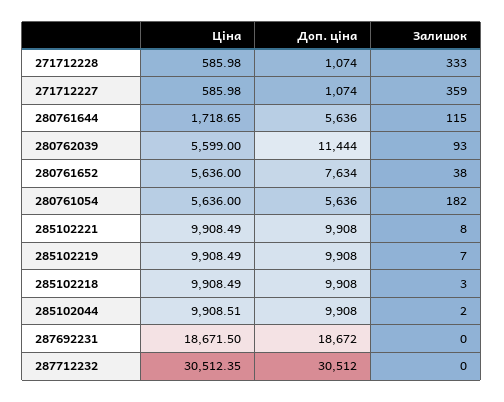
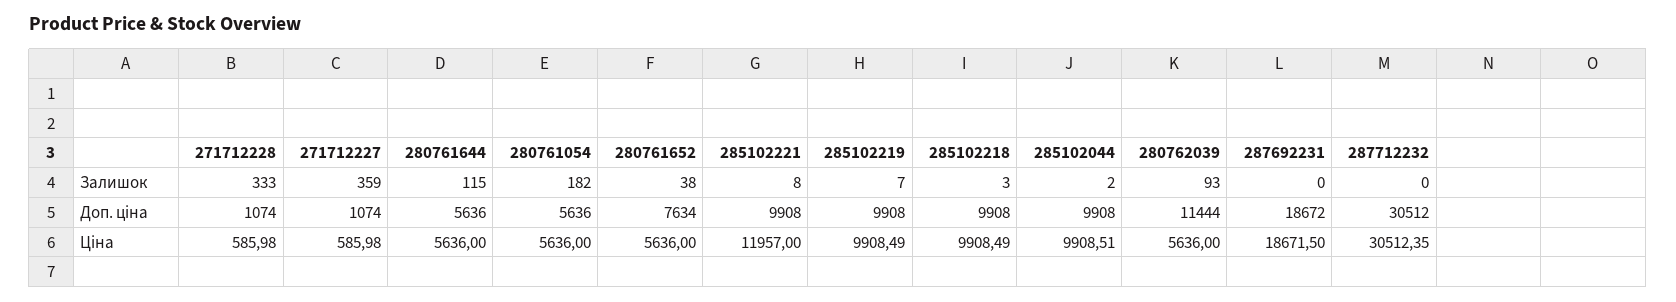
Ціна, 280761644: 1718.65 -> 5636
Ціна, 280762039: 5599 -> 5636
Ціна, 285102221: 9908.49 -> 11957

